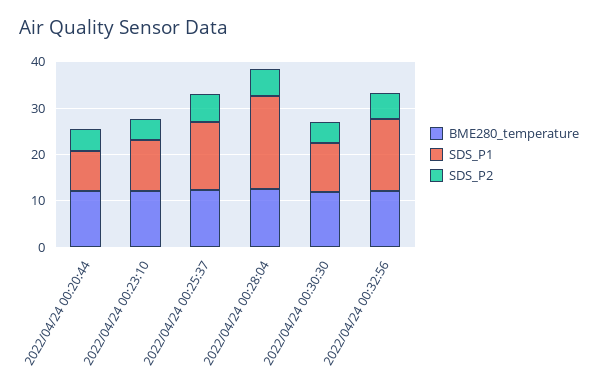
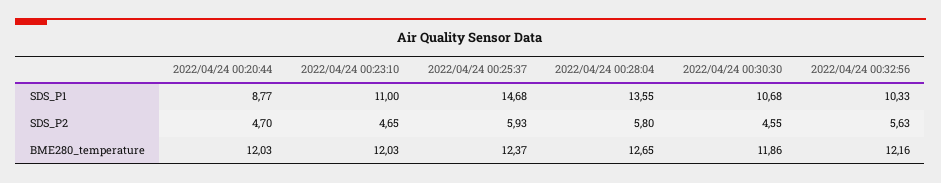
SDS_P1, 2022/04/24 00:28:04: 20 -> 13.55
SDS_P1, 2022/04/24 00:32:56: 16 -> 10.33

